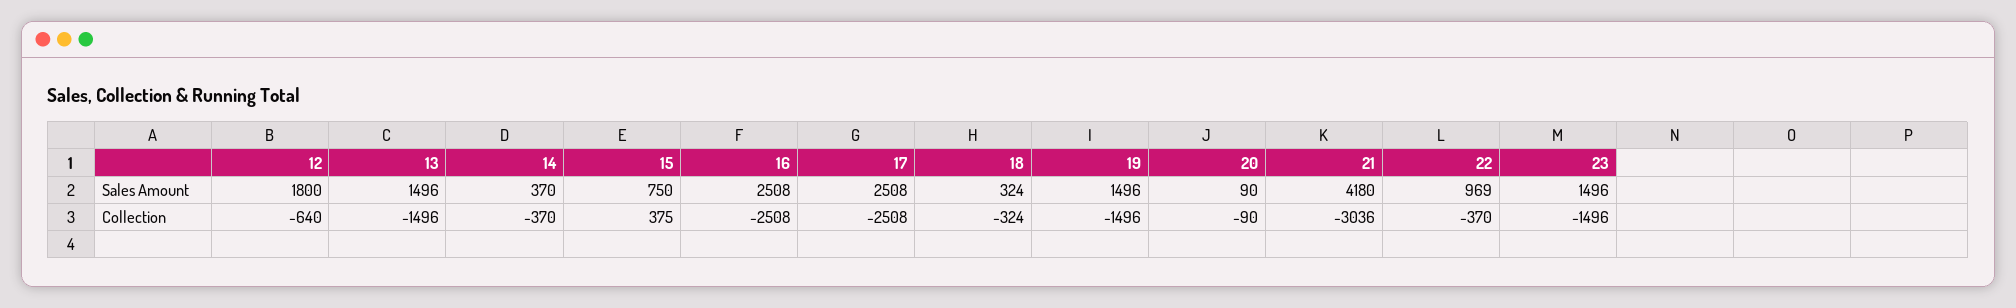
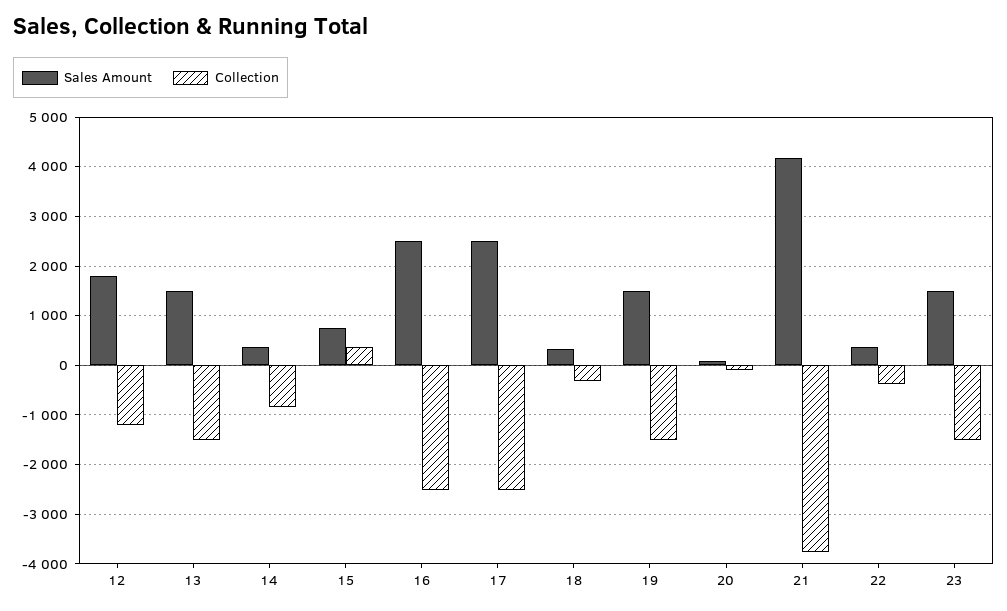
Sales Amount, 22: 969 -> 400
Collection, 12: -640 -> -1200
Collection, 14: -370 -> -800
Collection, 21: -3036 -> -3800

